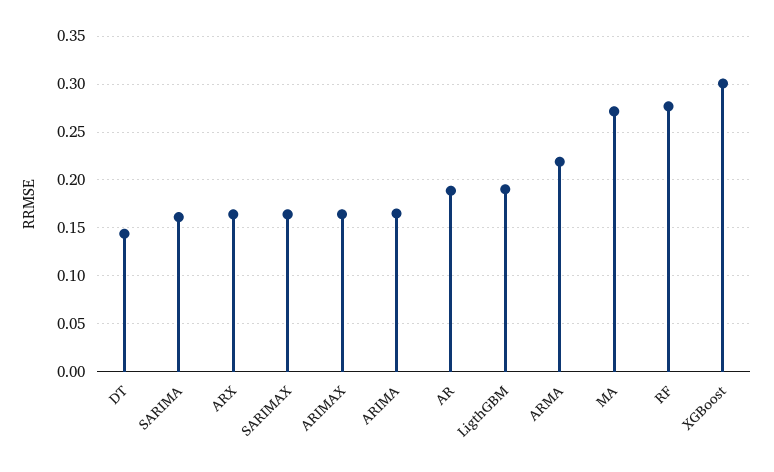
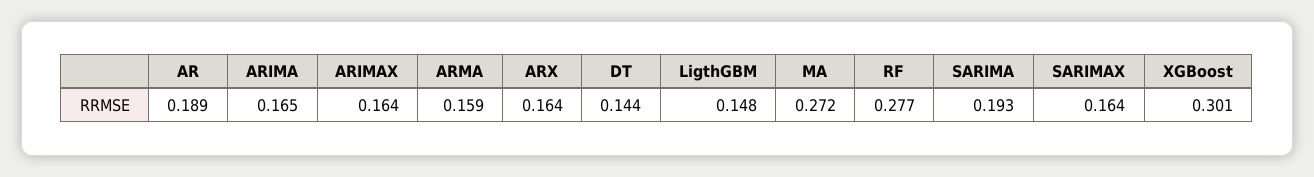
SARIMA: 0.16 -> 0.193
LigthGBM: 0.19 -> 0.148
ARMA: 0.22 -> 0.159

